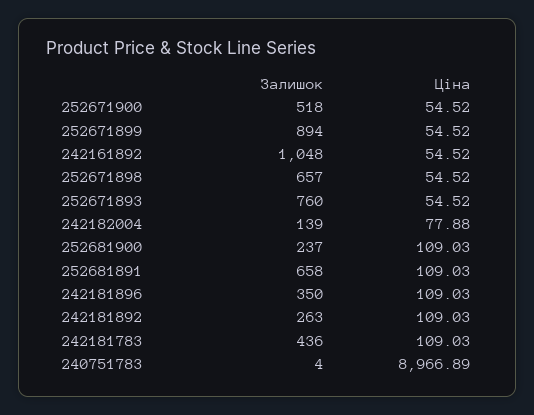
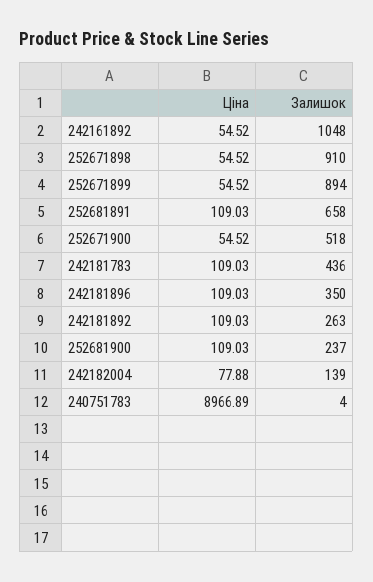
Залишок, 252671898: 657 -> 910
Залишок, 252671893: 760 -> none
Ціна, 252671893: 54.52 -> none

